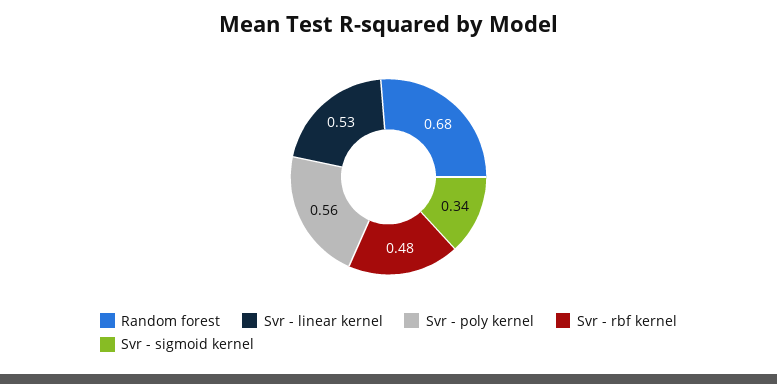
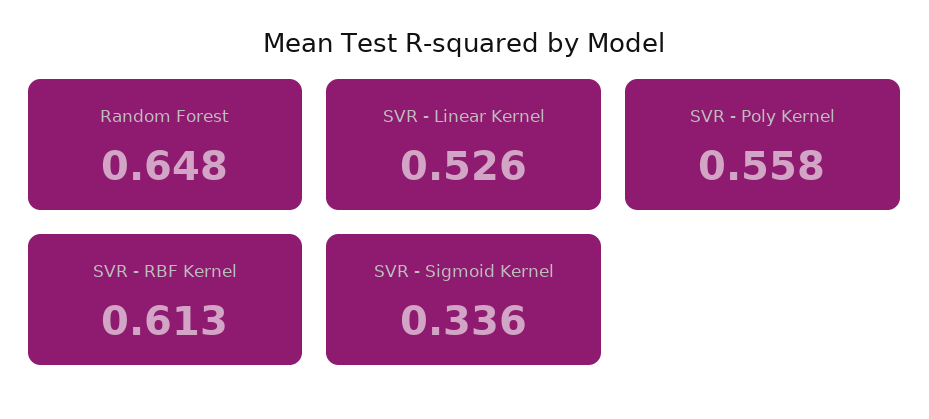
Random forest: 0.68 -> 0.648
Svr - rbf kernel: 0.48 -> 0.613

